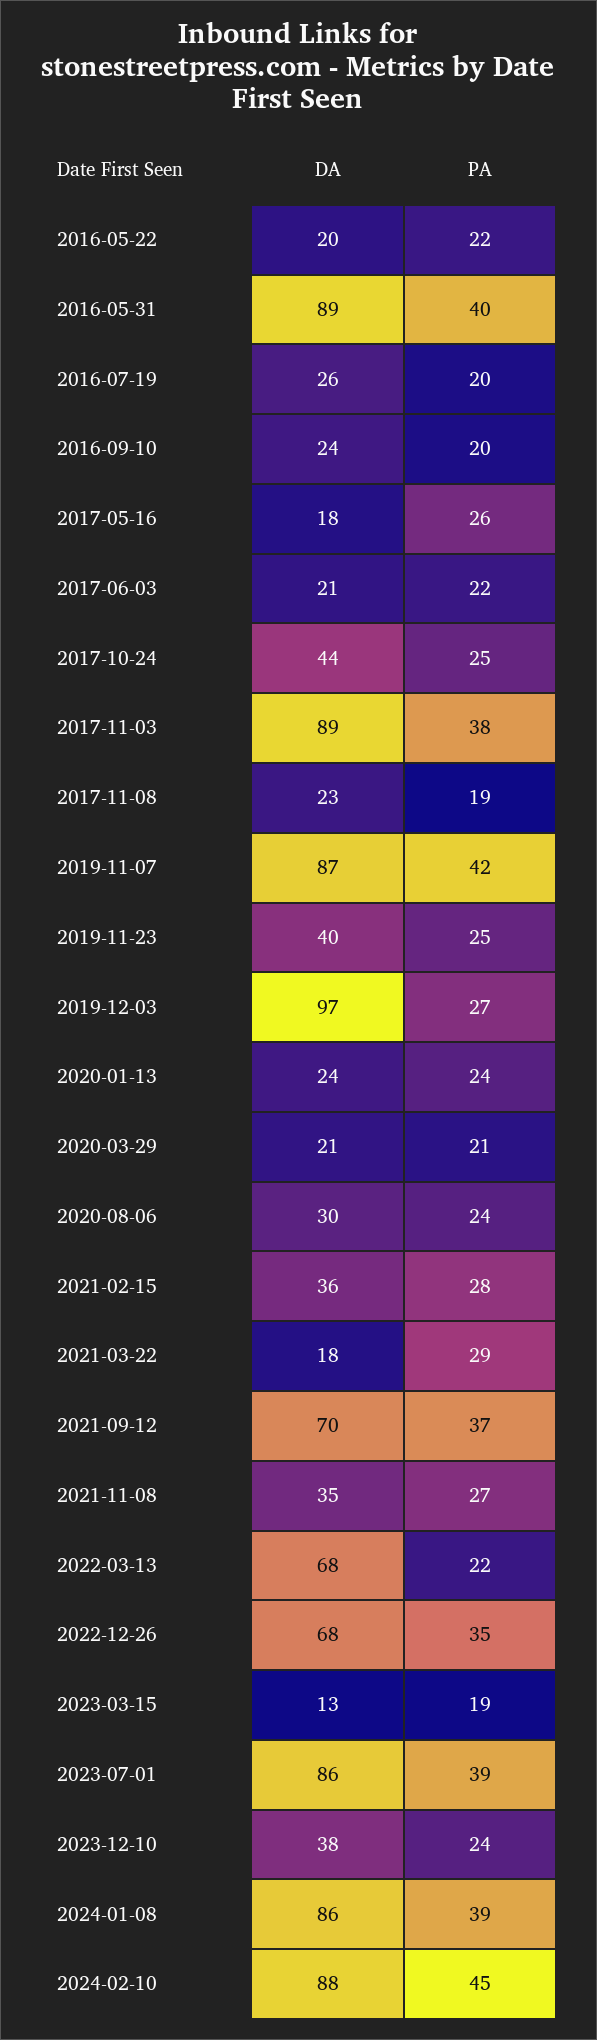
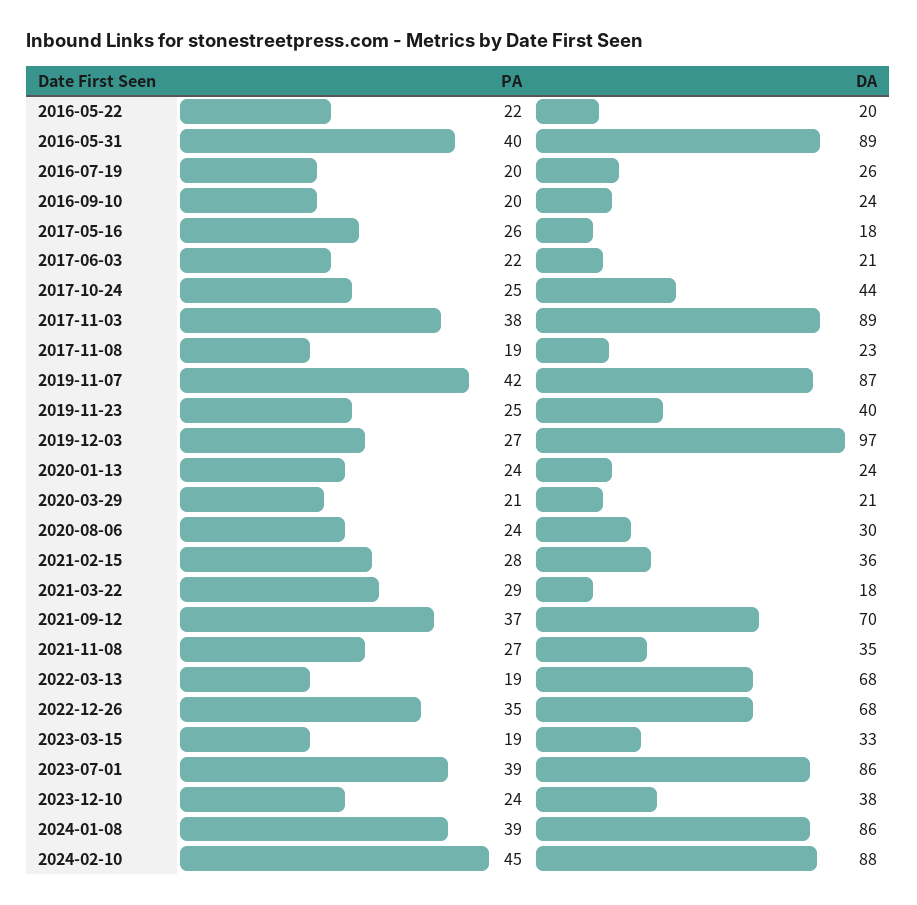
PA, 2022-03-13: 22 -> 19
DA, 2023-03-15: 13 -> 33

